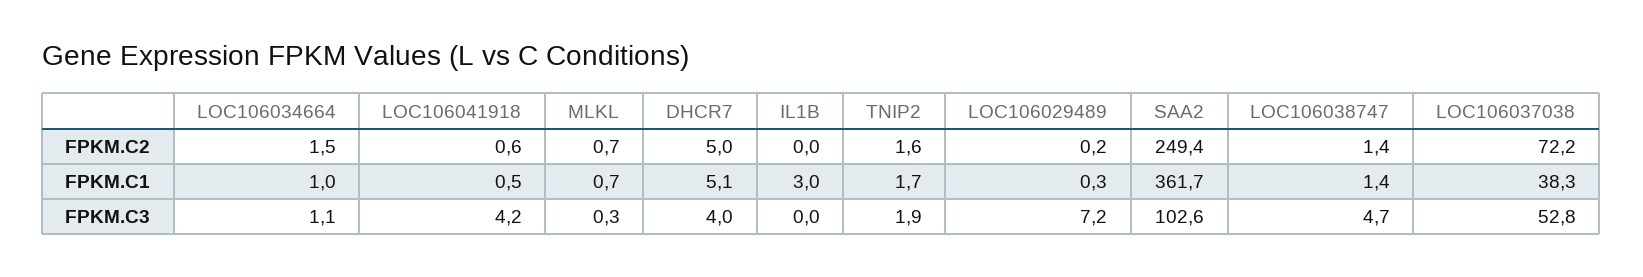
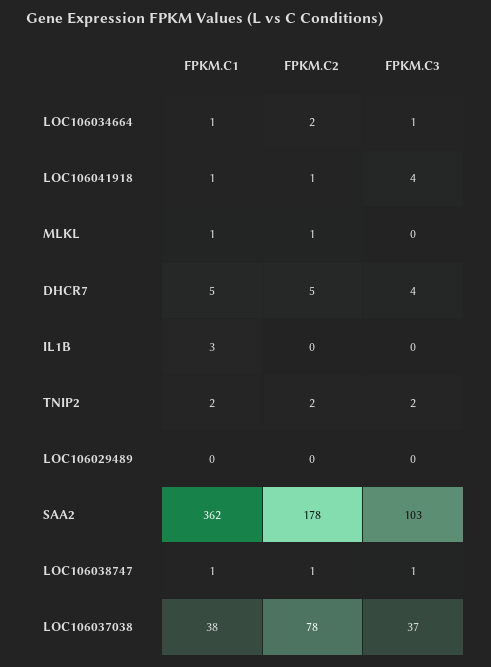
SAA2, FPKM.C2: 249.4 -> 178
LOC106037038, FPKM.C2: 72.2 -> 78
LOC106029489, FPKM.C3: 7.2 -> 0
LOC106038747, FPKM.C3: 4.7 -> 1
LOC106037038, FPKM.C3: 52.8 -> 37

